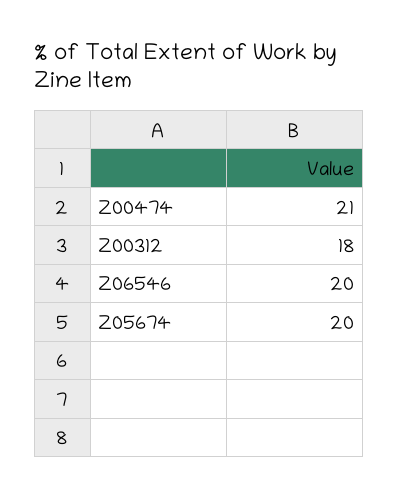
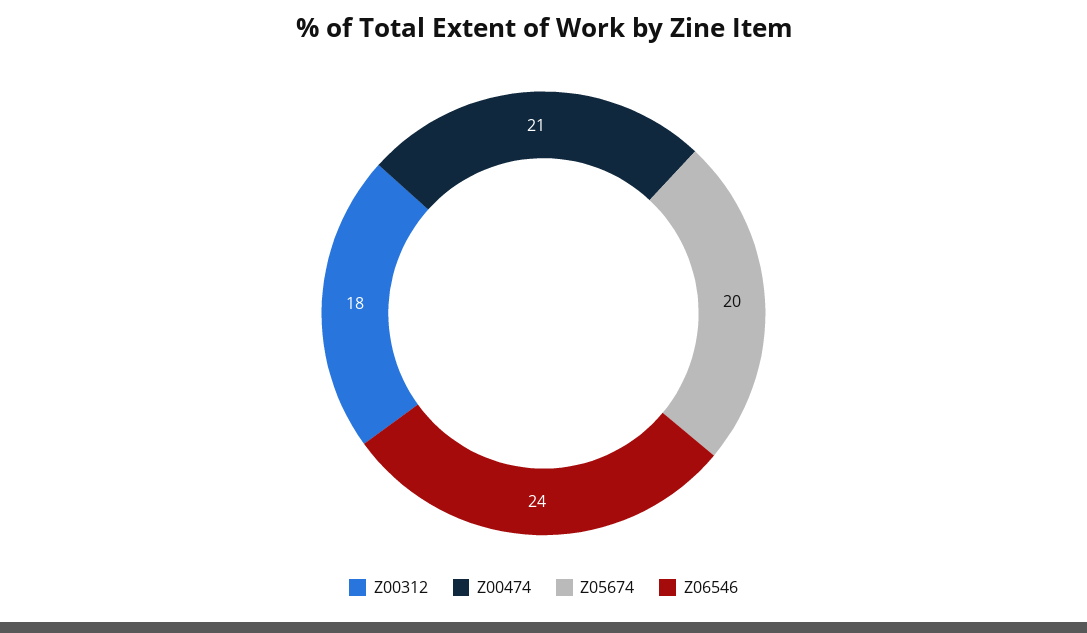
Z06546: 20 -> 24

